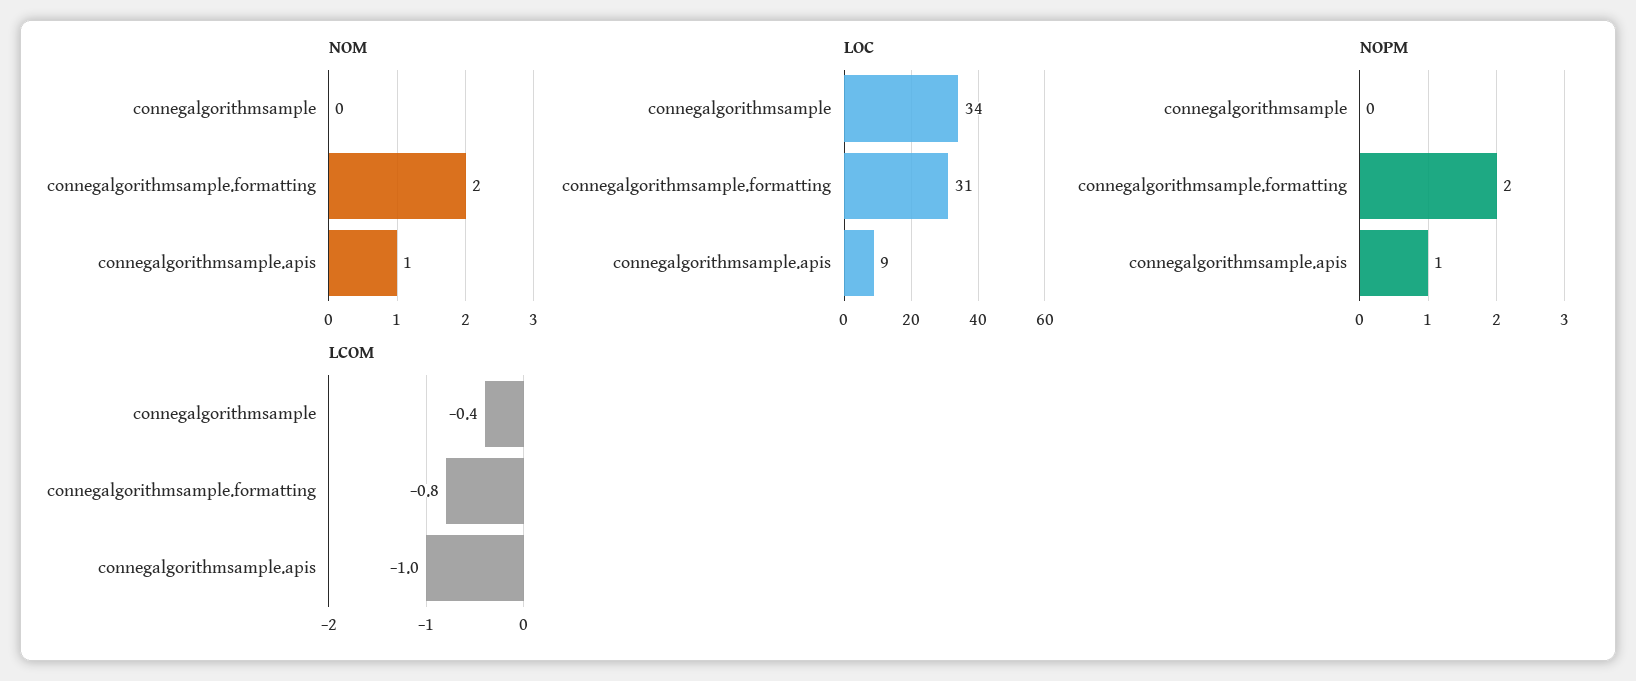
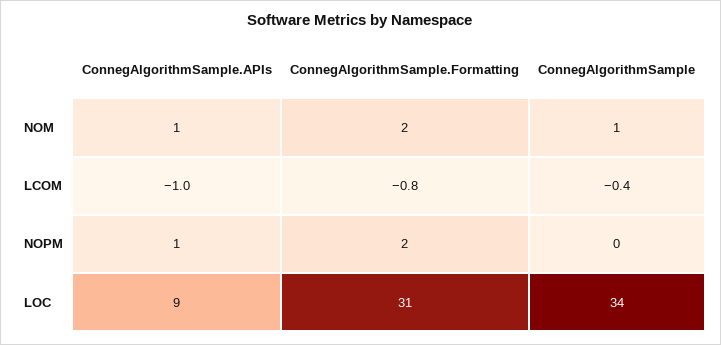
NOM, connegalgorithmsample: 0 -> 1

